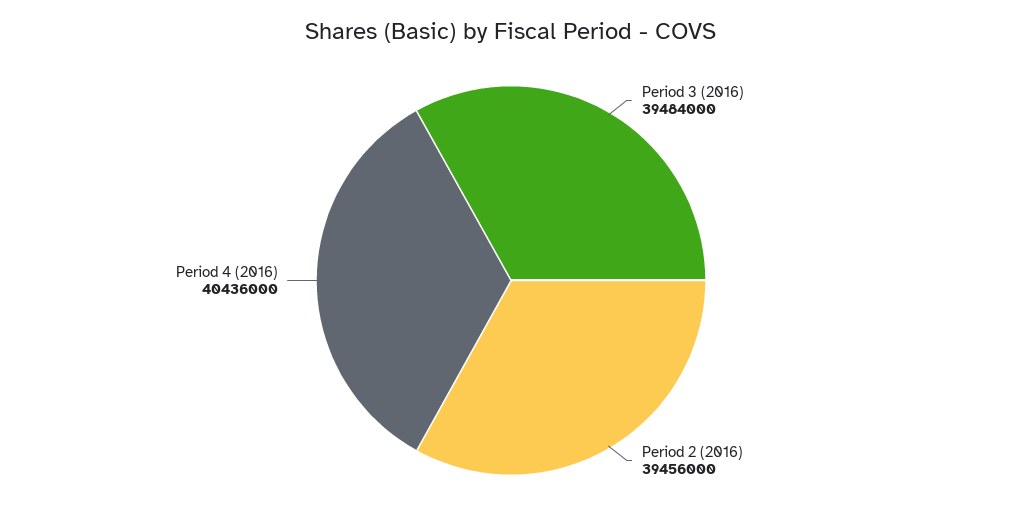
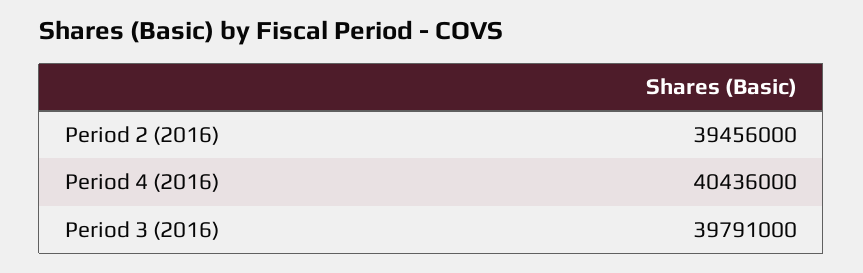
Period 3 (2016): 39484000 -> 39791000

